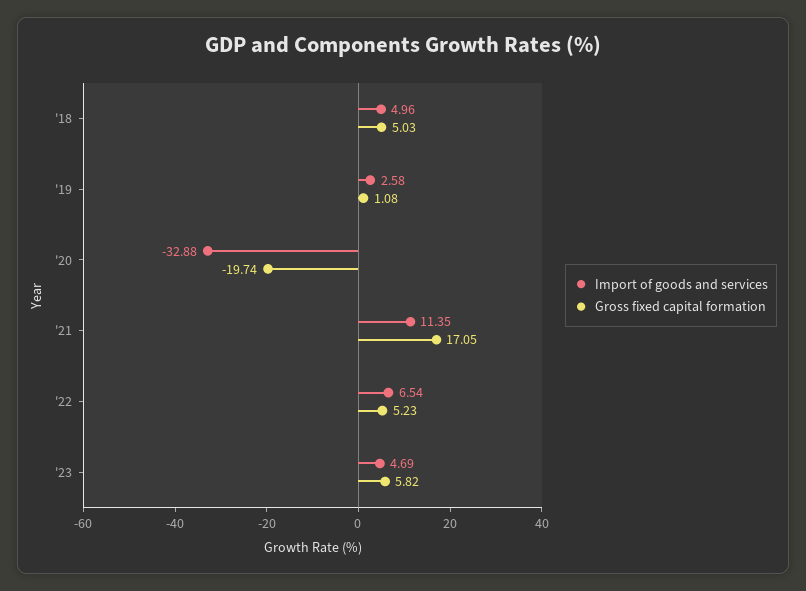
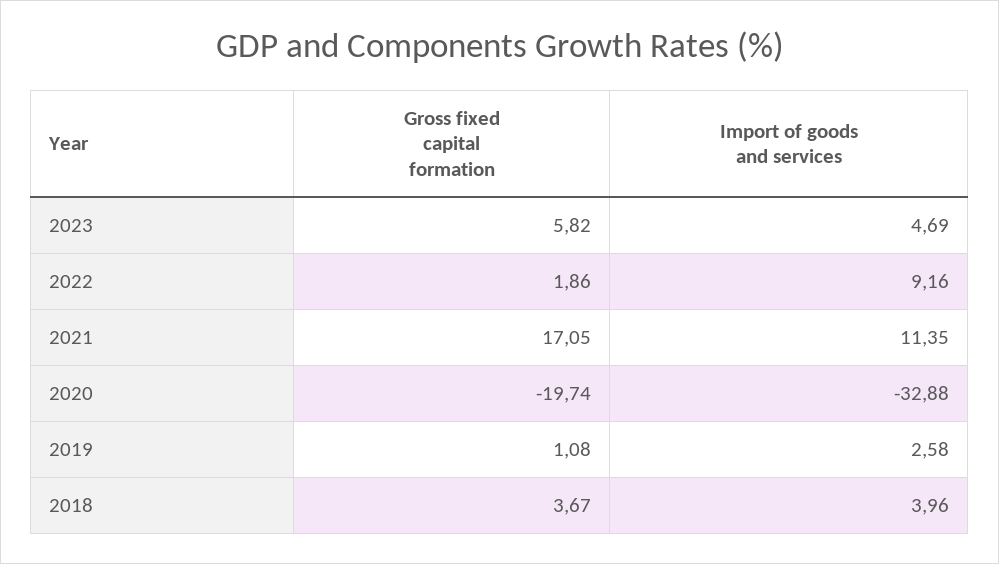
Import of goods and services, '18: 4.96 -> 3.96
Gross fixed capital formation, '18: 5.03 -> 3.67
Import of goods and services, '22: 6.54 -> 9.16
Gross fixed capital formation, '22: 5.23 -> 1.86

